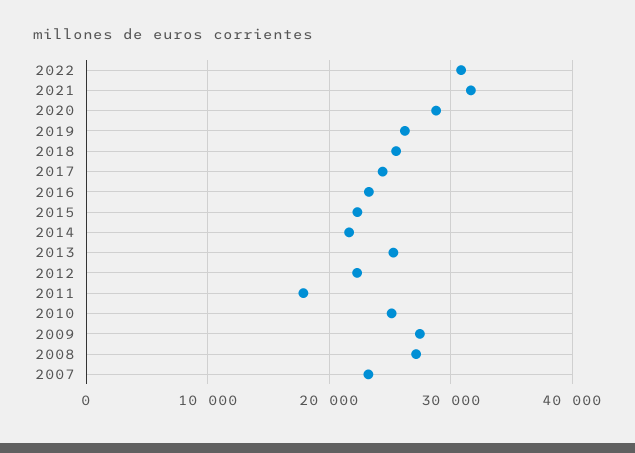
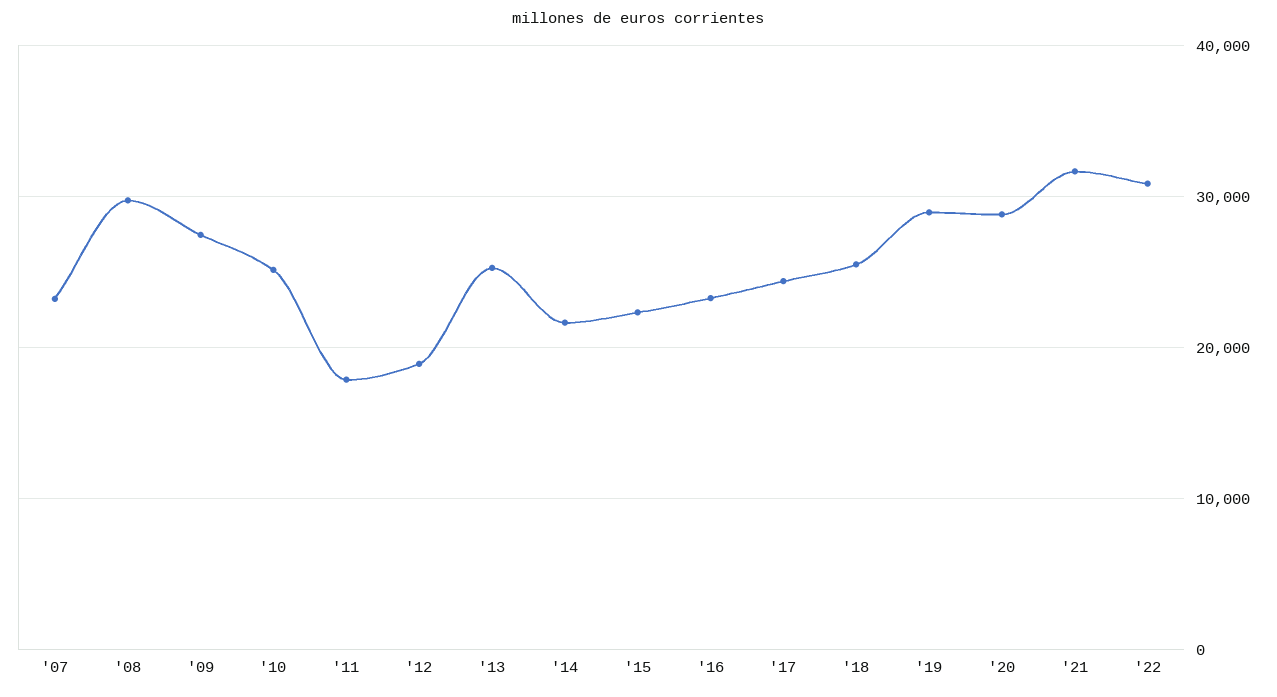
2019: 26000 -> 29000
2012: 22000 -> 19000
2008: 27000 -> 30000

